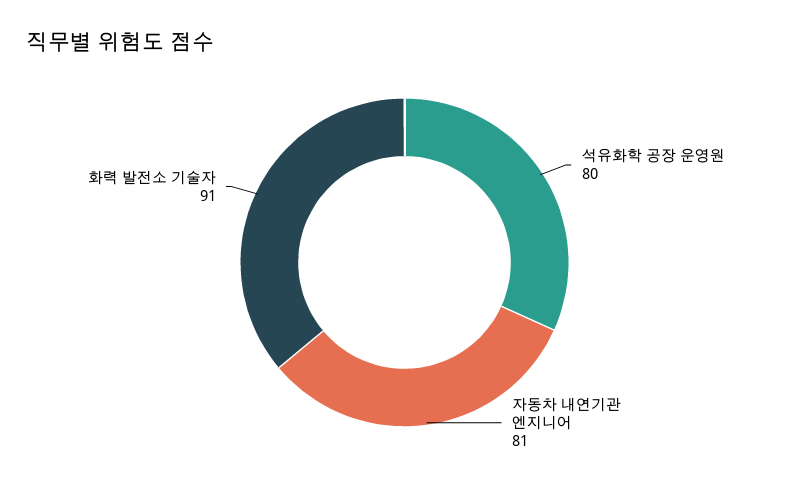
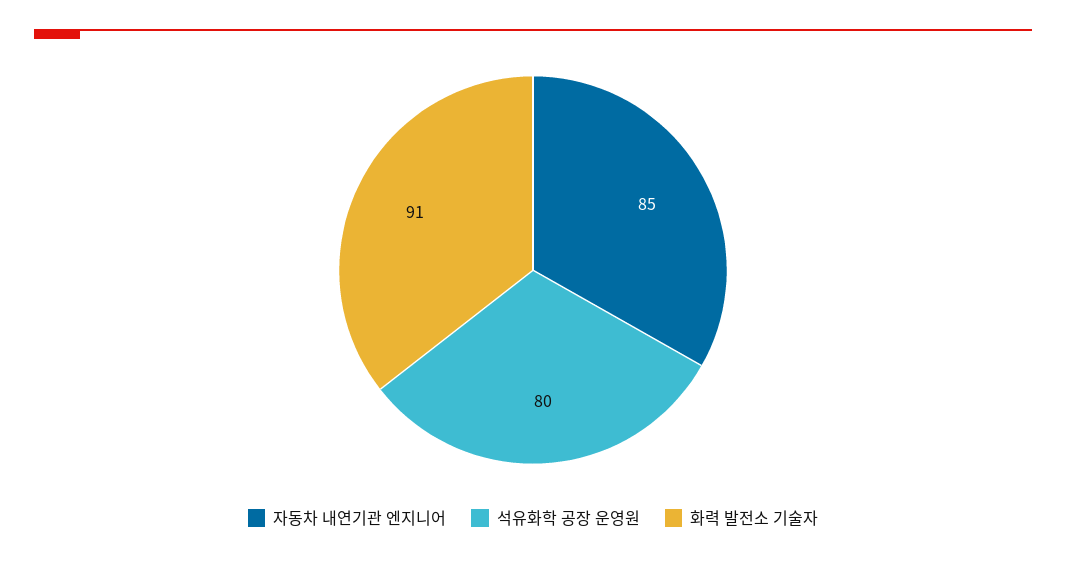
자동차 내연기관 엔지니어: 81 -> 85

